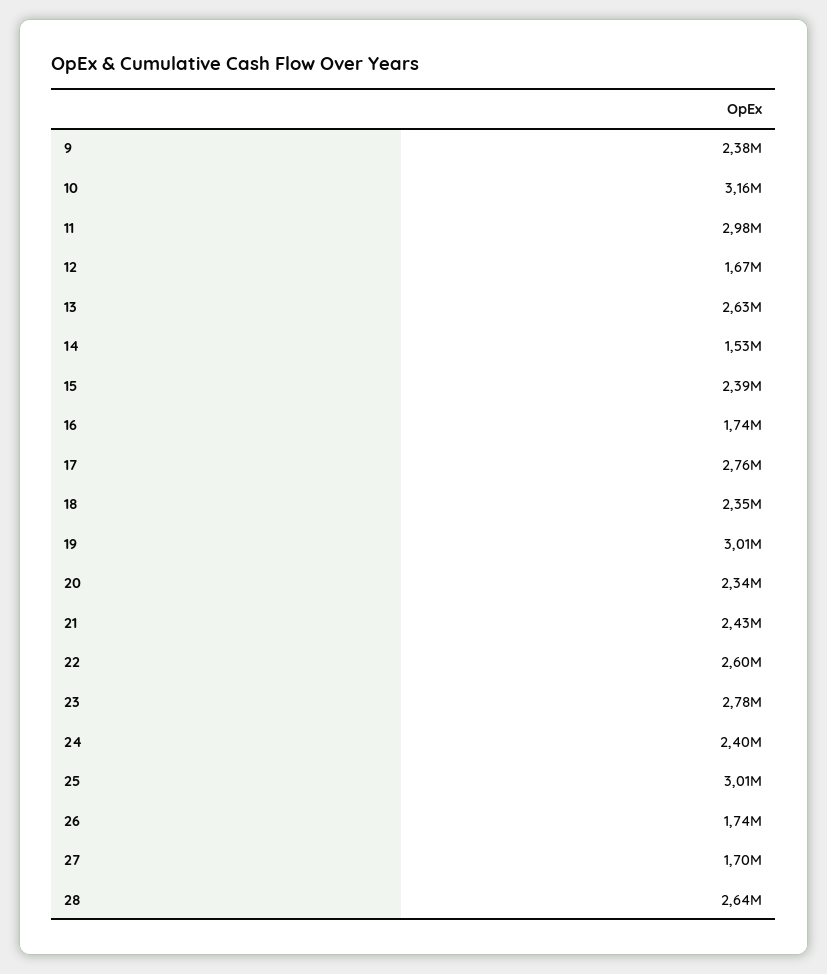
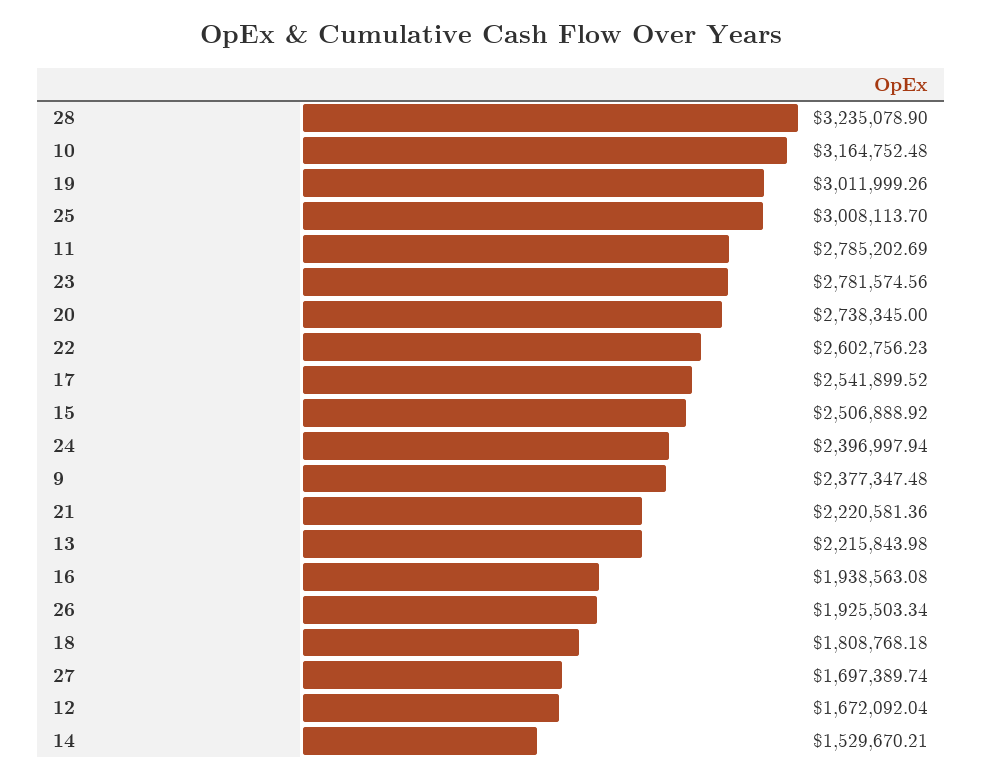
11: 2980000 -> 2785202.69
13: 2630000 -> 2215843.98
15: 2390000 -> 2506888.92
16: 1740000 -> 1938563.08
17: 2760000 -> 2541899.52
18: 2350000 -> 1808768.18
20: 2340000 -> 2738345
21: 2430000 -> 2220581.36
26: 1740000 -> 1925503.34
28: 2640000 -> 3235078.9

